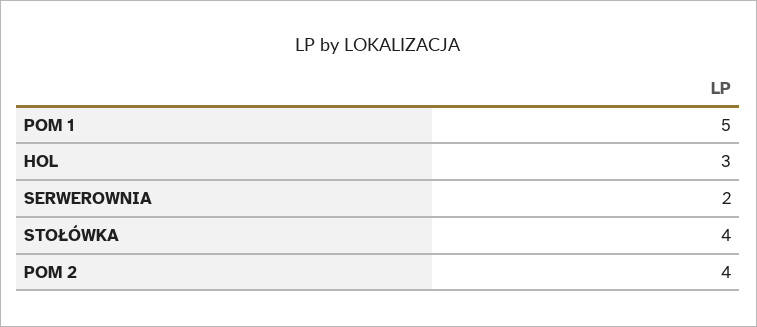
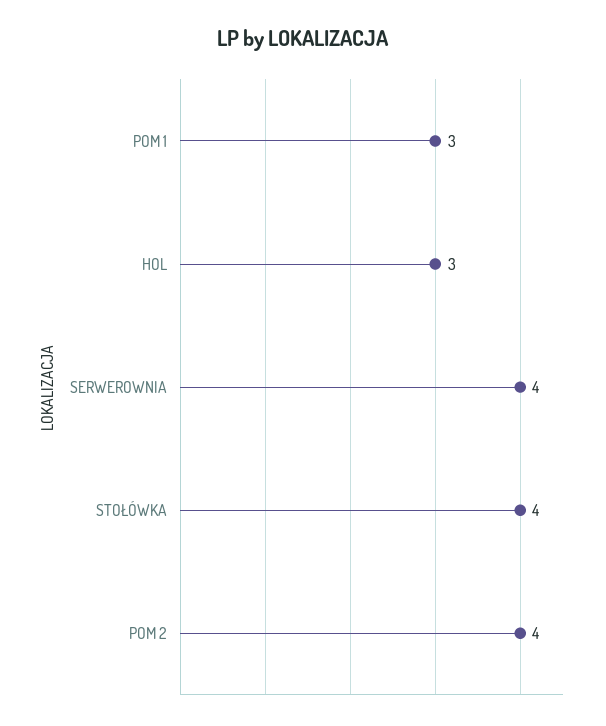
POM 1: 5 -> 3
SERWEROWNIA: 2 -> 4

